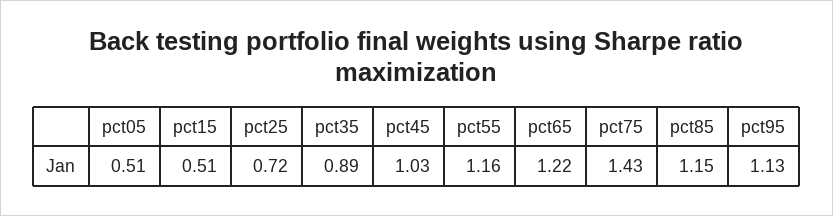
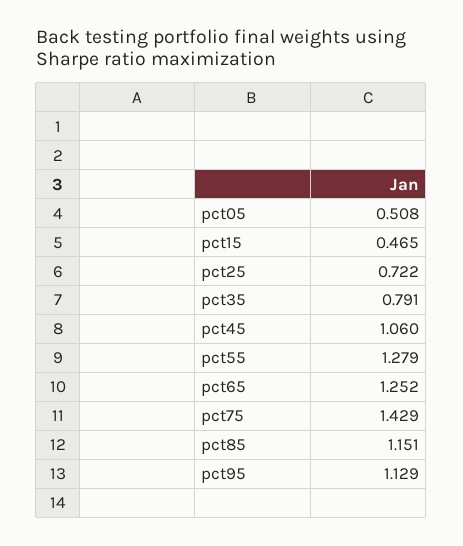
pct15: 0.51 -> 0.465
pct35: 0.89 -> 0.791
pct45: 1.03 -> 1.06
pct55: 1.16 -> 1.279
pct65: 1.22 -> 1.252

